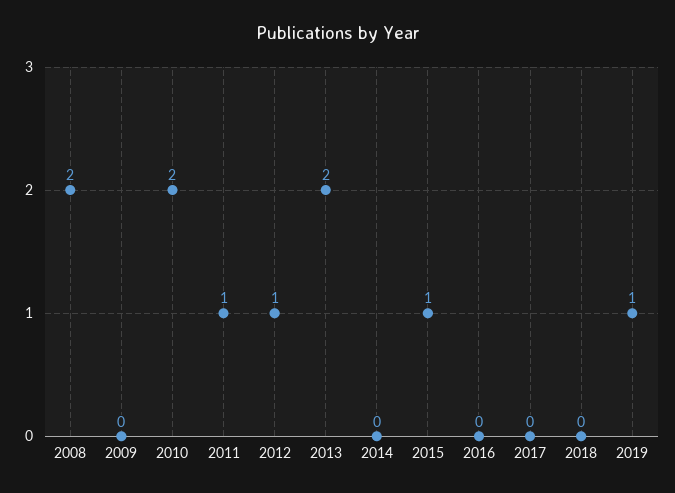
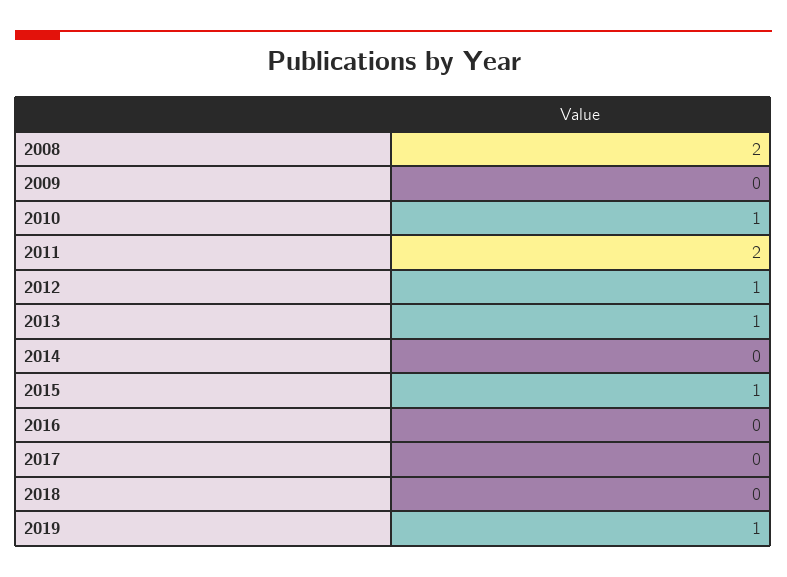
2010: 2 -> 1
2011: 1 -> 2
2013: 2 -> 1

